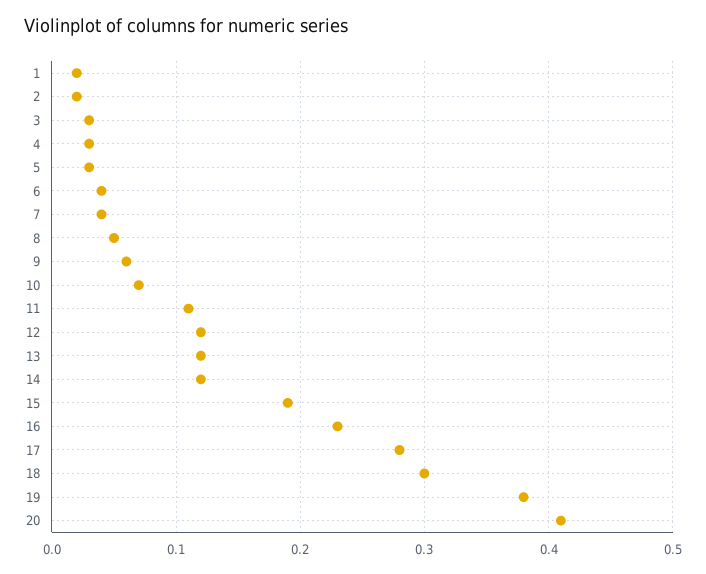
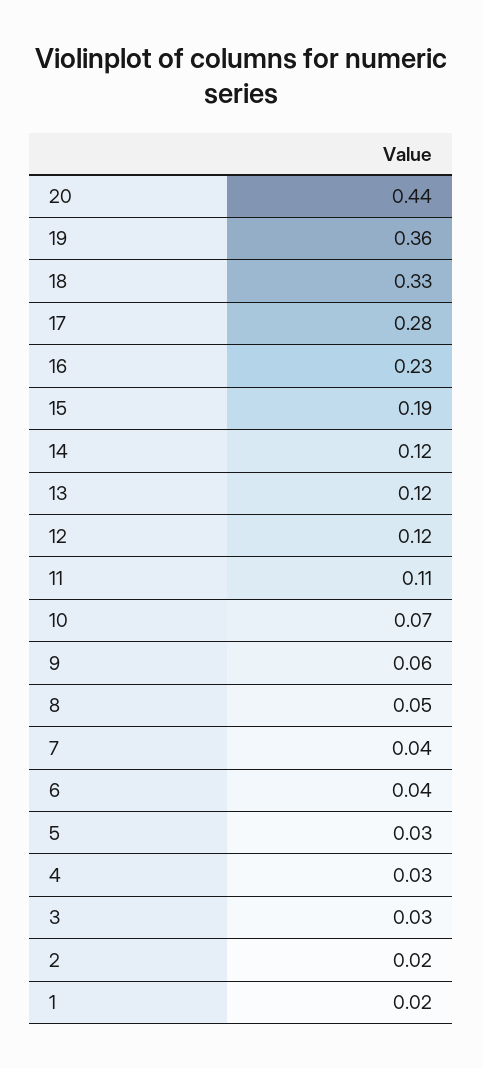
18: 0.3 -> 0.33
19: 0.38 -> 0.36
20: 0.41 -> 0.44

